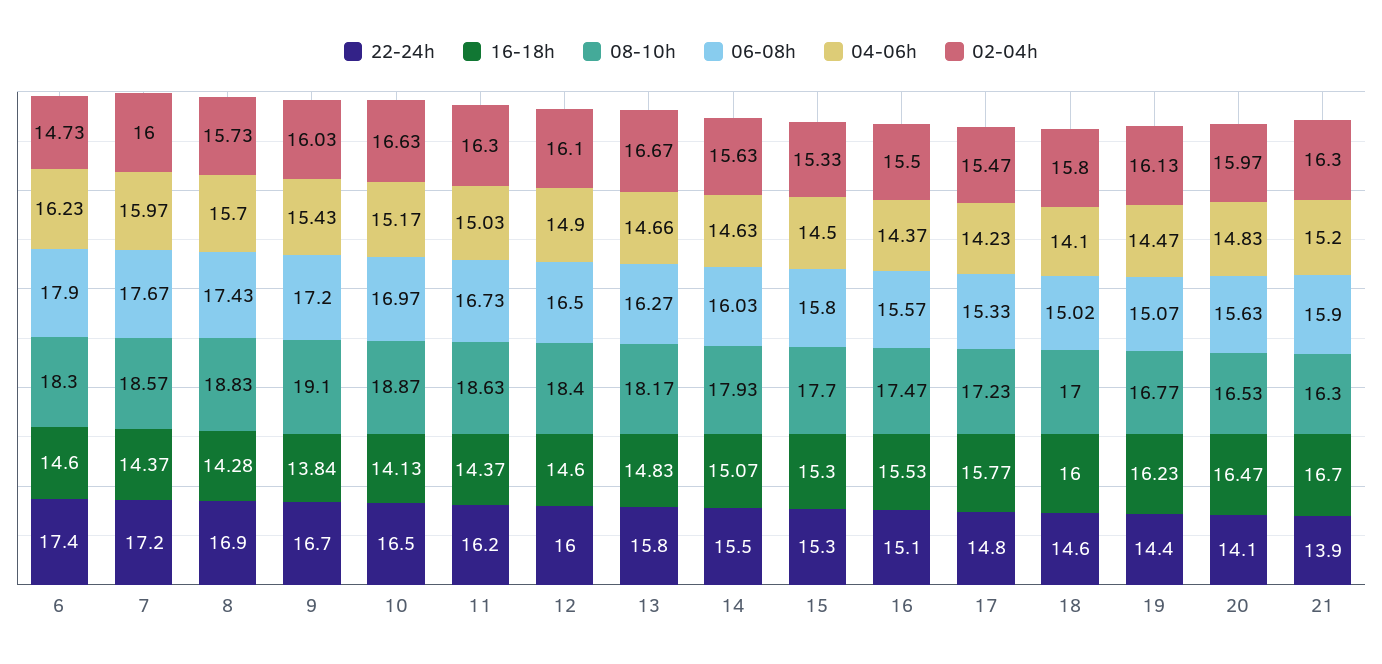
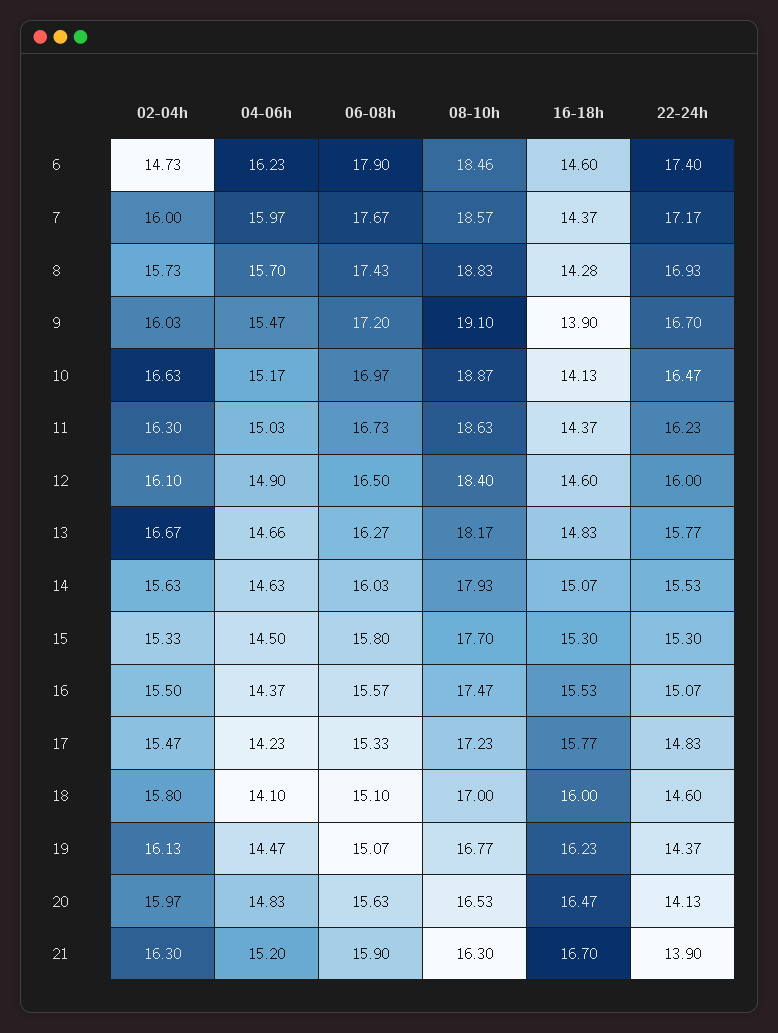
08-10h, 6: 18.3 -> 18.46
16-18h, 9: 13.84 -> 13.9
04-06h, 9: 15.43 -> 15.47
06-08h, 18: 15.02 -> 15.1

